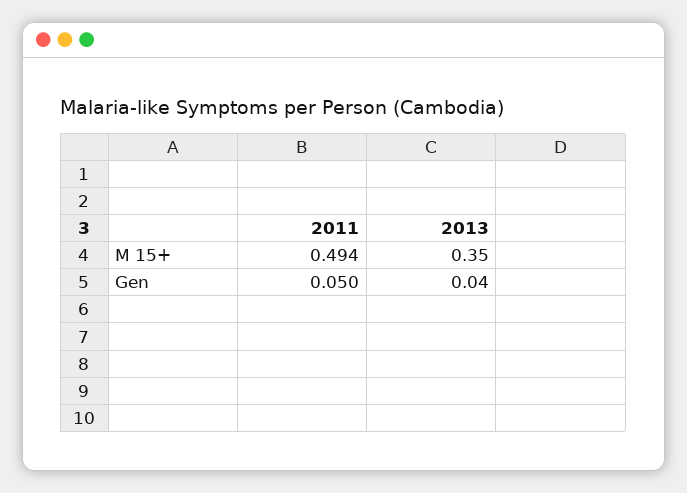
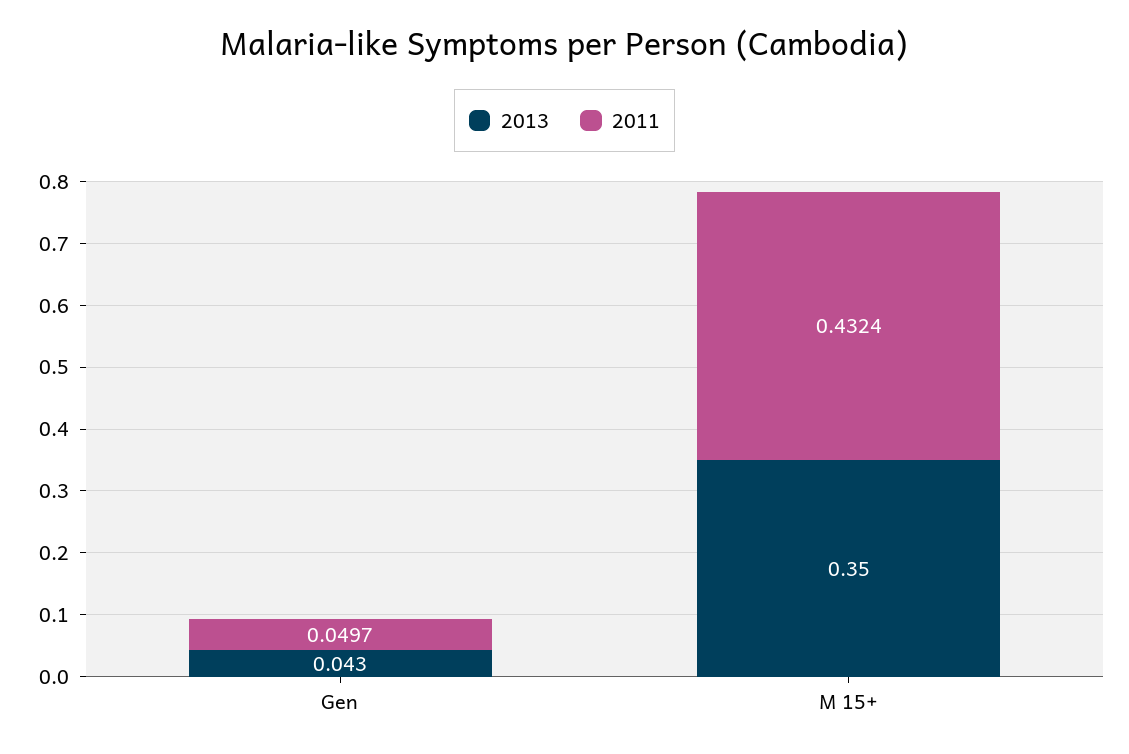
2011, M 15+: 0.494 -> 0.4324

